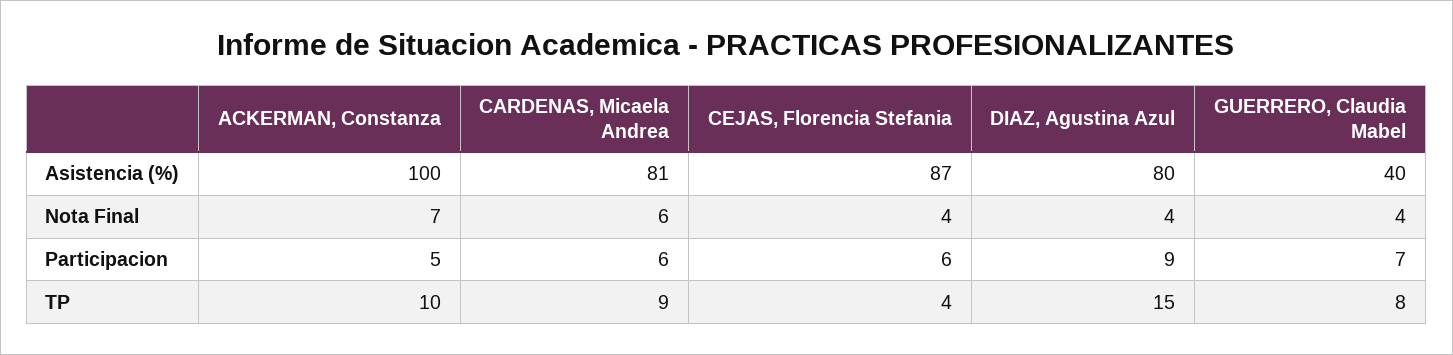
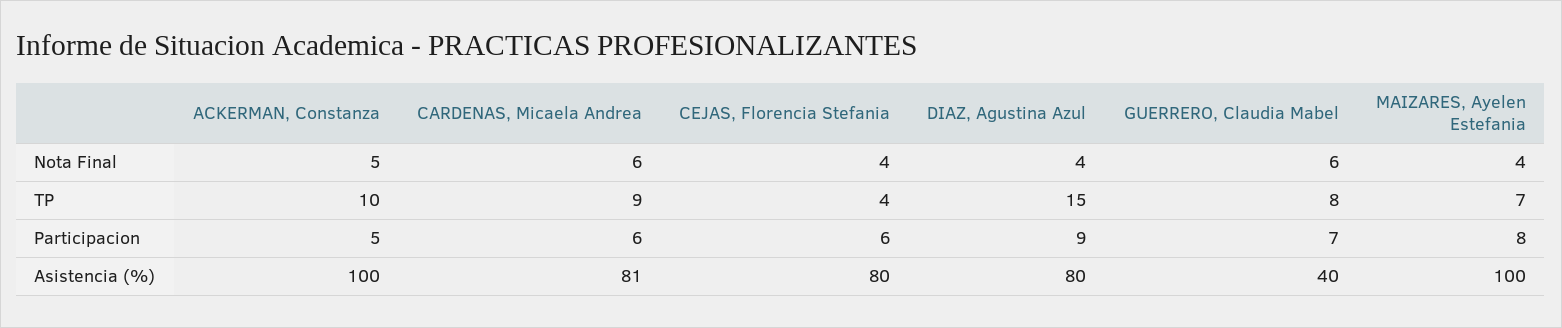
CEJAS, Florencia Stefania, Asistencia (%): 87 -> 80
ACKERMAN, Constanza, Nota Final: 7 -> 5
GUERRERO, Claudia Mabel, Nota Final: 4 -> 6
MAIZARES, Ayelen Estefania, Nota Final: none -> 4
MAIZARES, Ayelen Estefania, TP: none -> 7
MAIZARES, Ayelen Estefania, Participacion: none -> 8
MAIZARES, Ayelen Estefania, Asistencia (%): none -> 100

